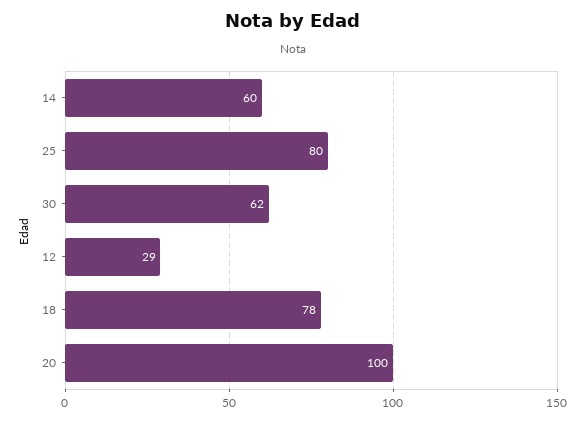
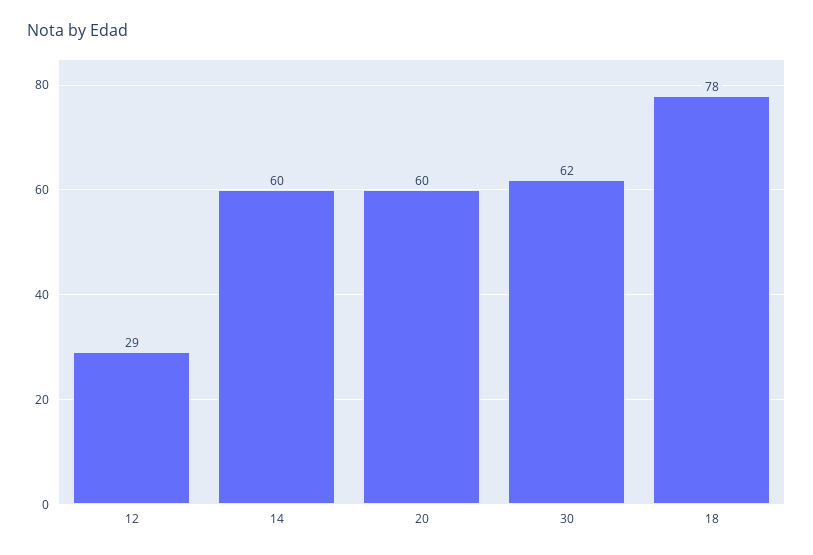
25: 80 -> none
20: 100 -> 60

